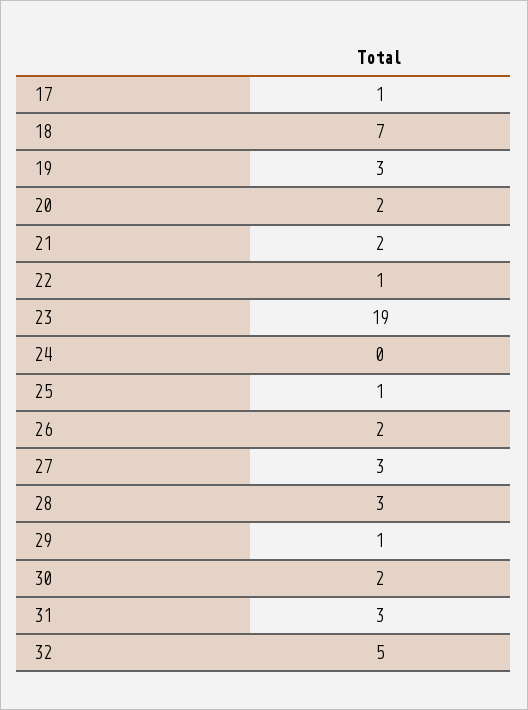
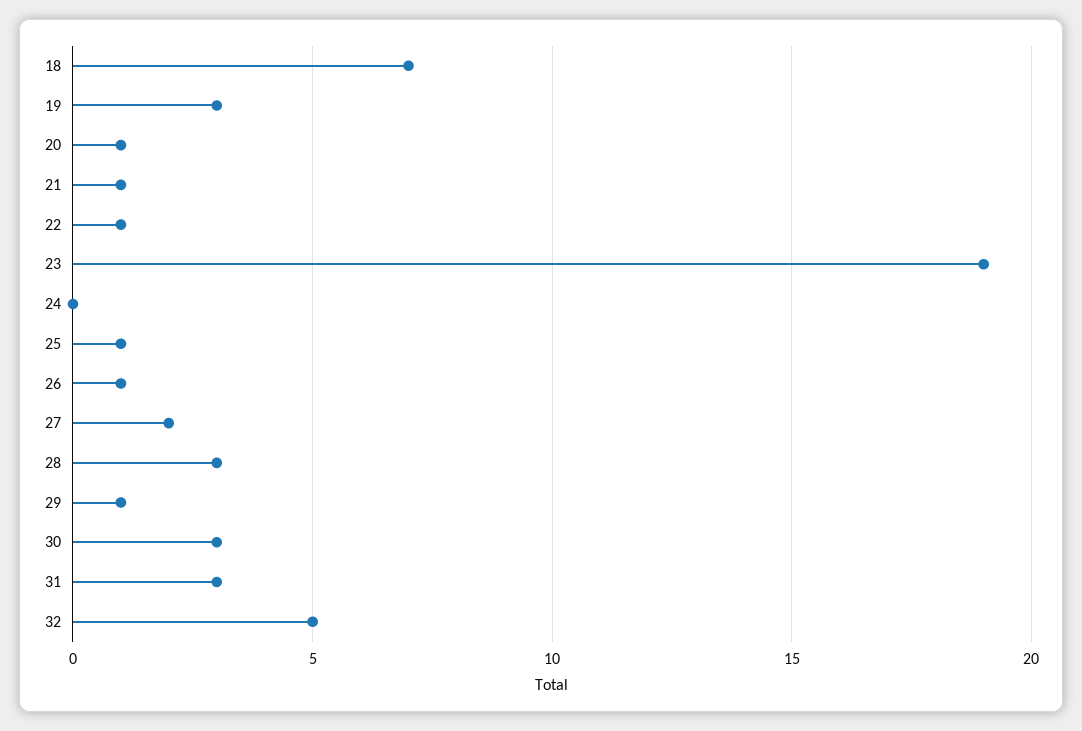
17: 1 -> none
20: 2 -> 1
21: 2 -> 1
26: 2 -> 1
27: 3 -> 2
30: 2 -> 3

